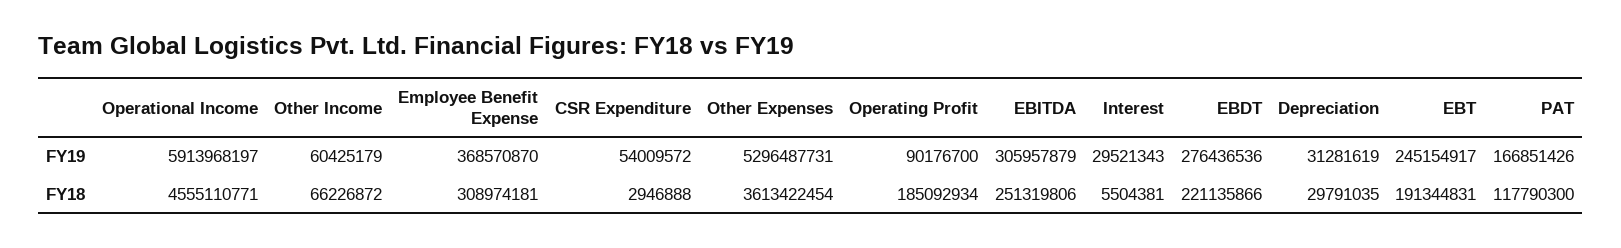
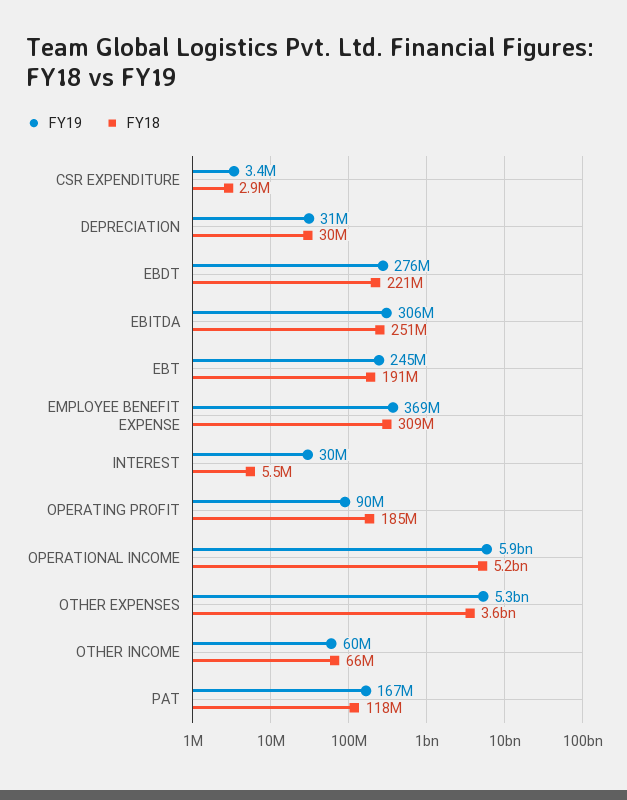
FY19, CSR Expenditure: 54009572 -> 3400000
FY18, Operational Income: 4555110771 -> 5200000000

